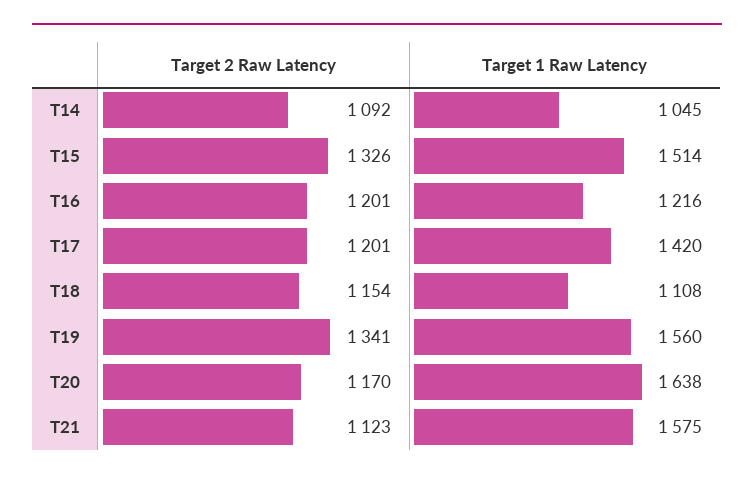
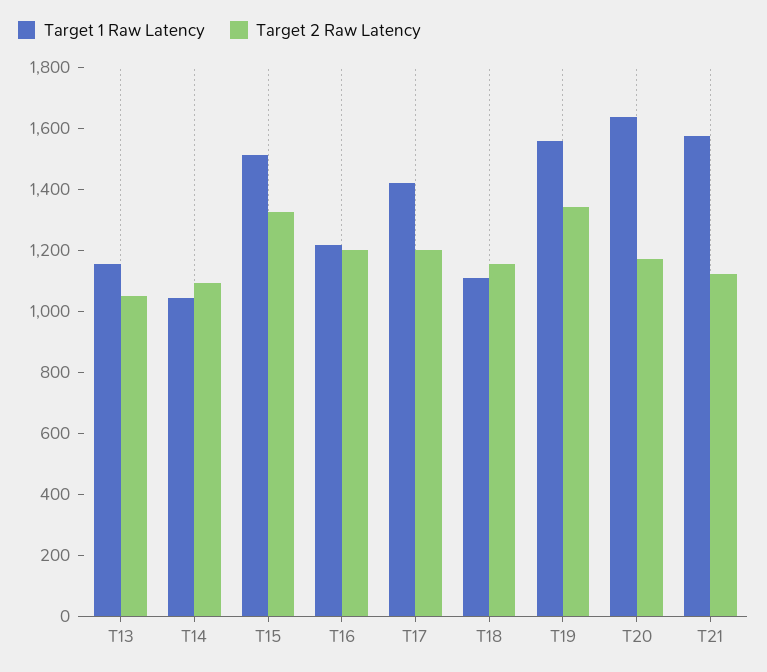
Target 1 Raw Latency, T13: none -> 1150
Target 2 Raw Latency, T13: none -> 1050

